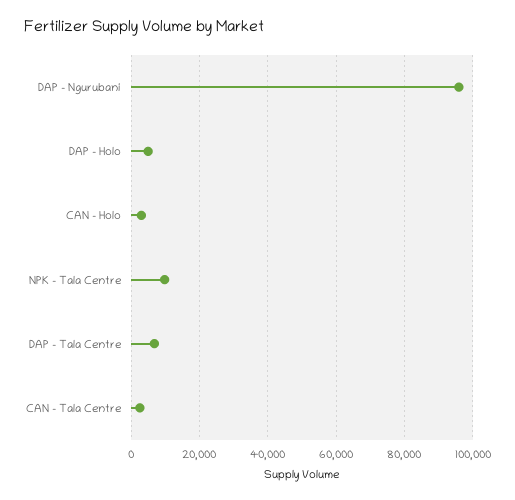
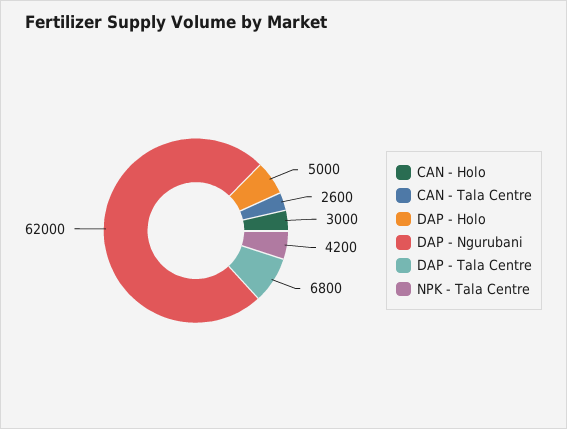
DAP - Ngurubani: 96000 -> 62000
NPK - Tala Centre: 10000 -> 4200

